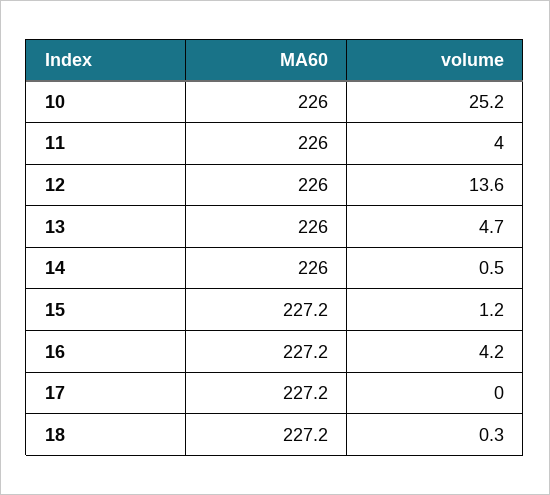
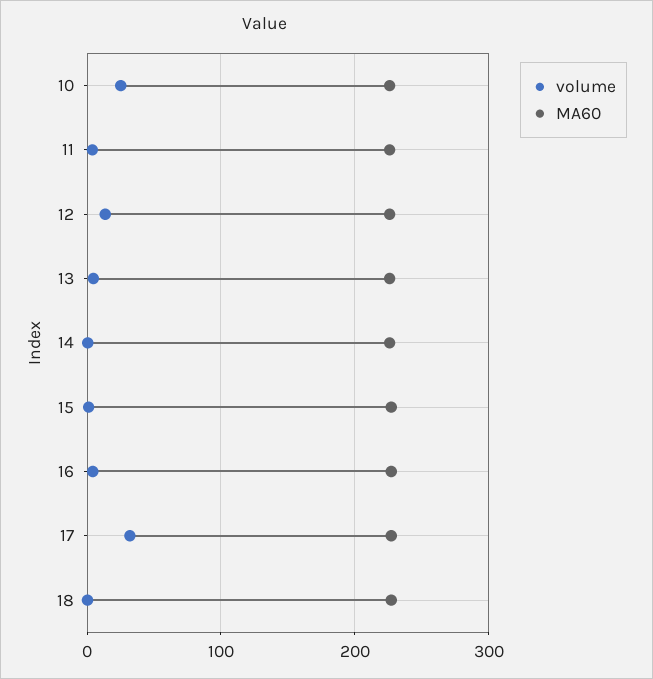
volume, 17: 0 -> 30

